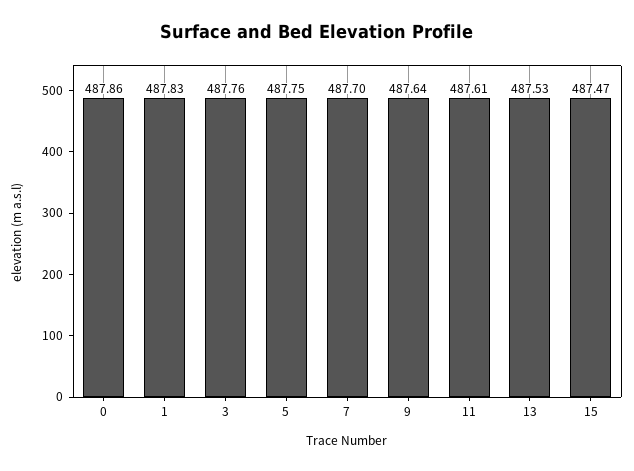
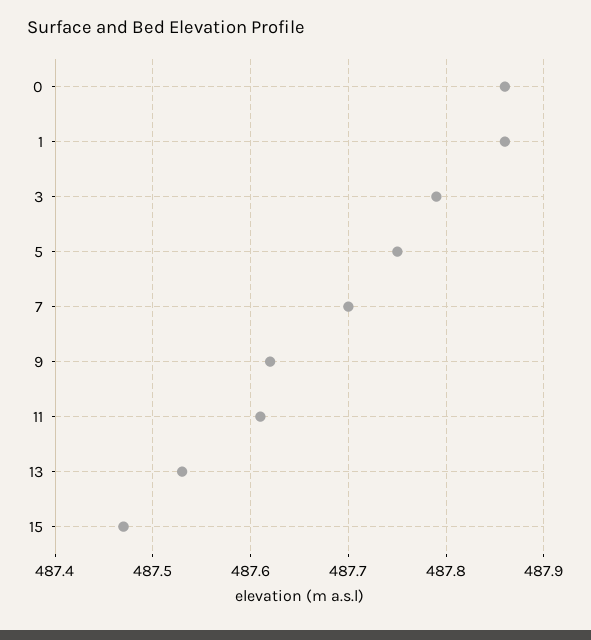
1: 487.83 -> 487.86
3: 487.76 -> 487.79
9: 487.64 -> 487.62

